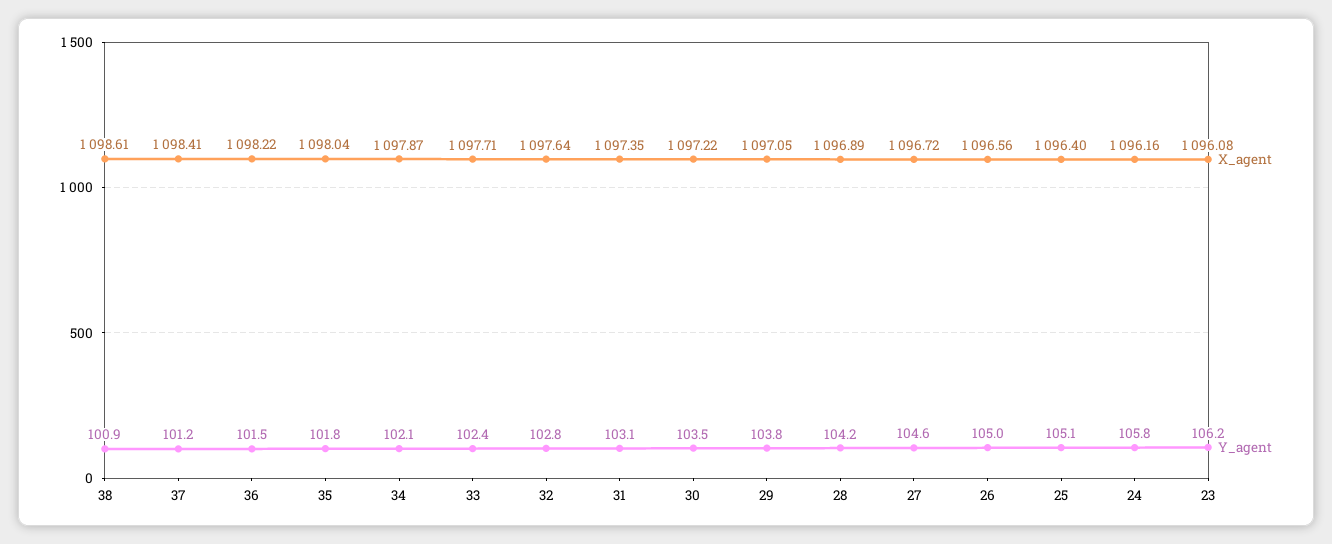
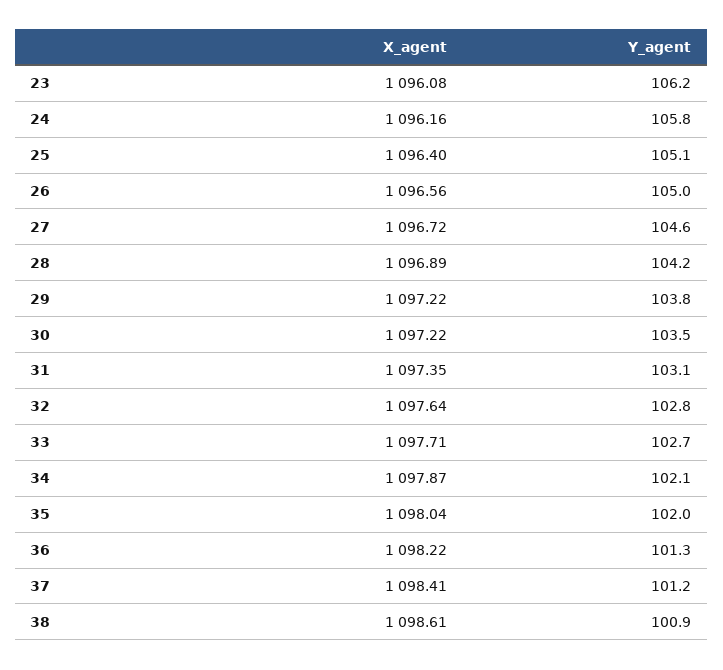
Y_agent, 36: 101.5 -> 101.3
Y_agent, 35: 101.8 -> 102
Y_agent, 33: 102.4 -> 102.7
X_agent, 29: 1097.05 -> 1097.22

